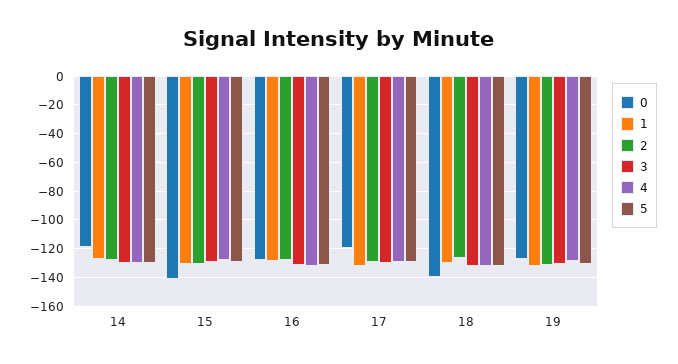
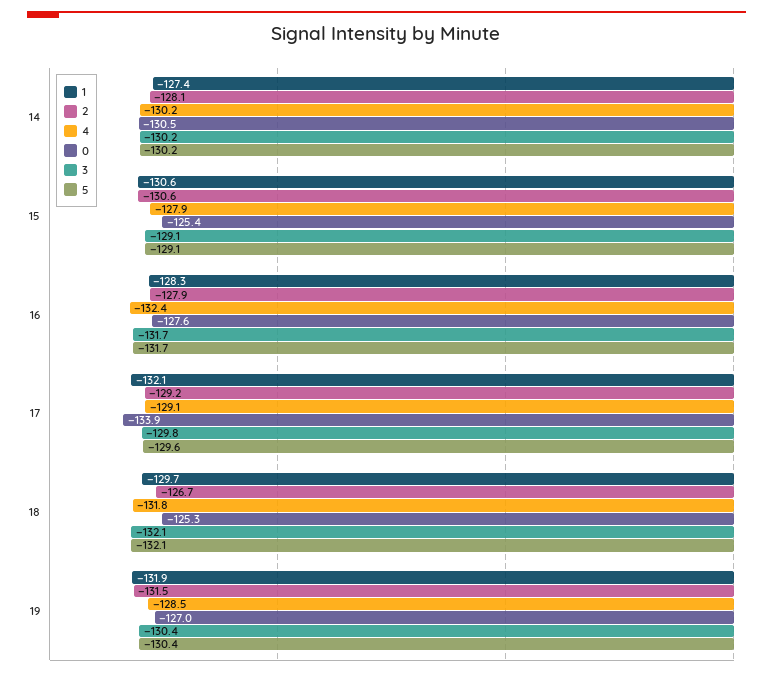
0, 14: -120 -> -130.5
0, 15: -140 -> -125.4
0, 17: -120 -> -133.9
0, 18: -140 -> -125.3

